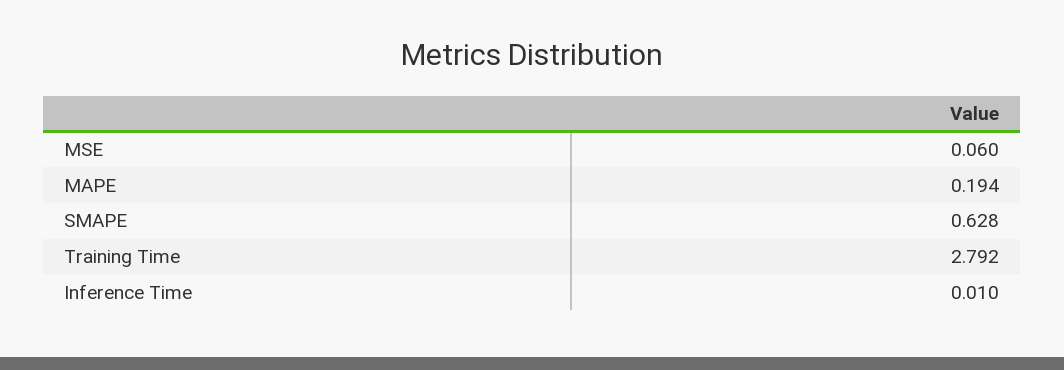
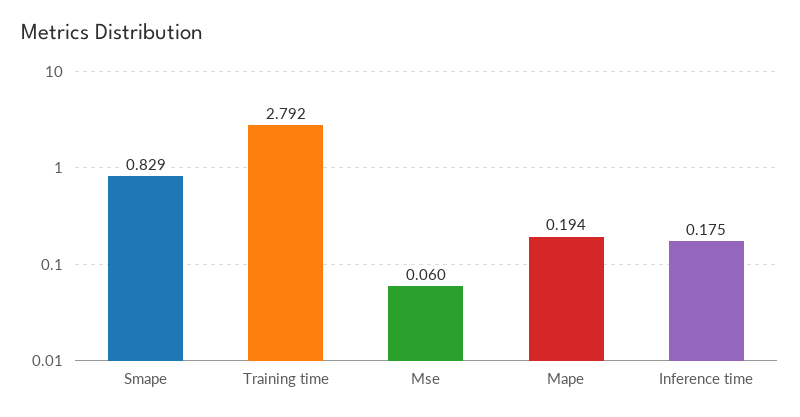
SMAPE: 0.628 -> 0.829
Inference Time: 0.01 -> 0.175

